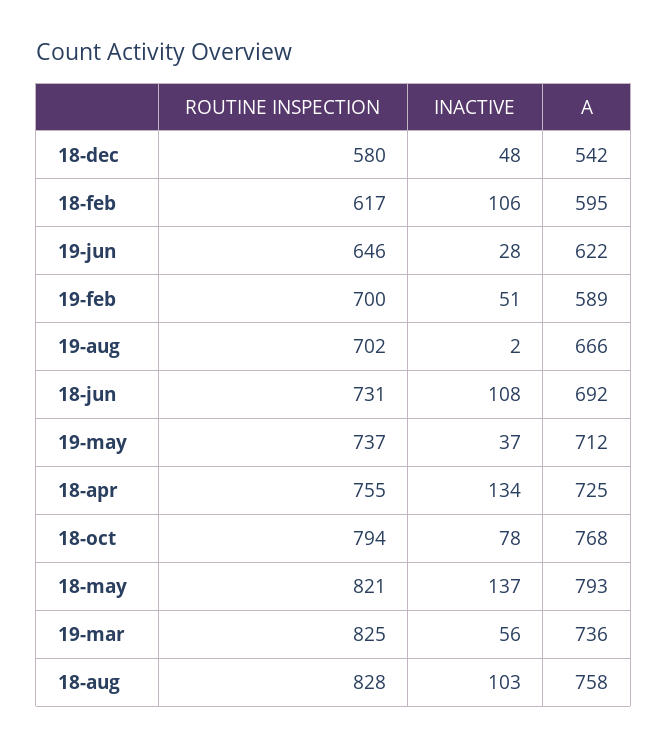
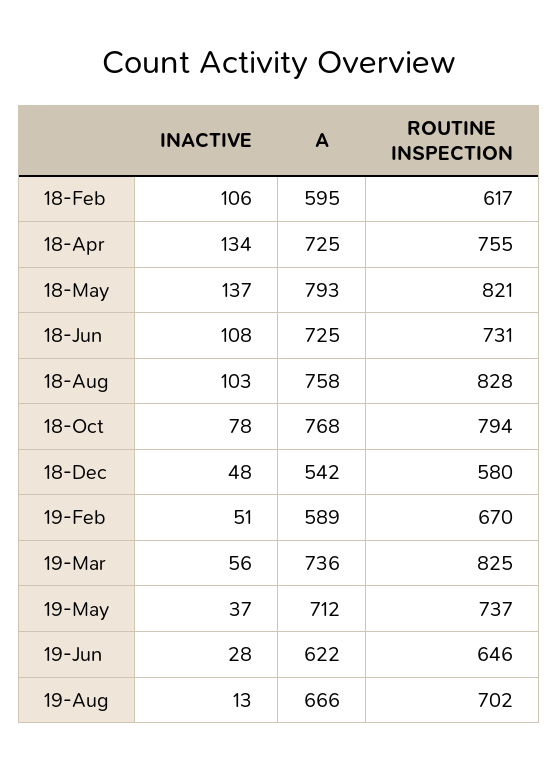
ROUTINE INSPECTION, 19-feb: 700 -> 670
INACTIVE, 19-aug: 2 -> 13
A, 18-jun: 692 -> 725

